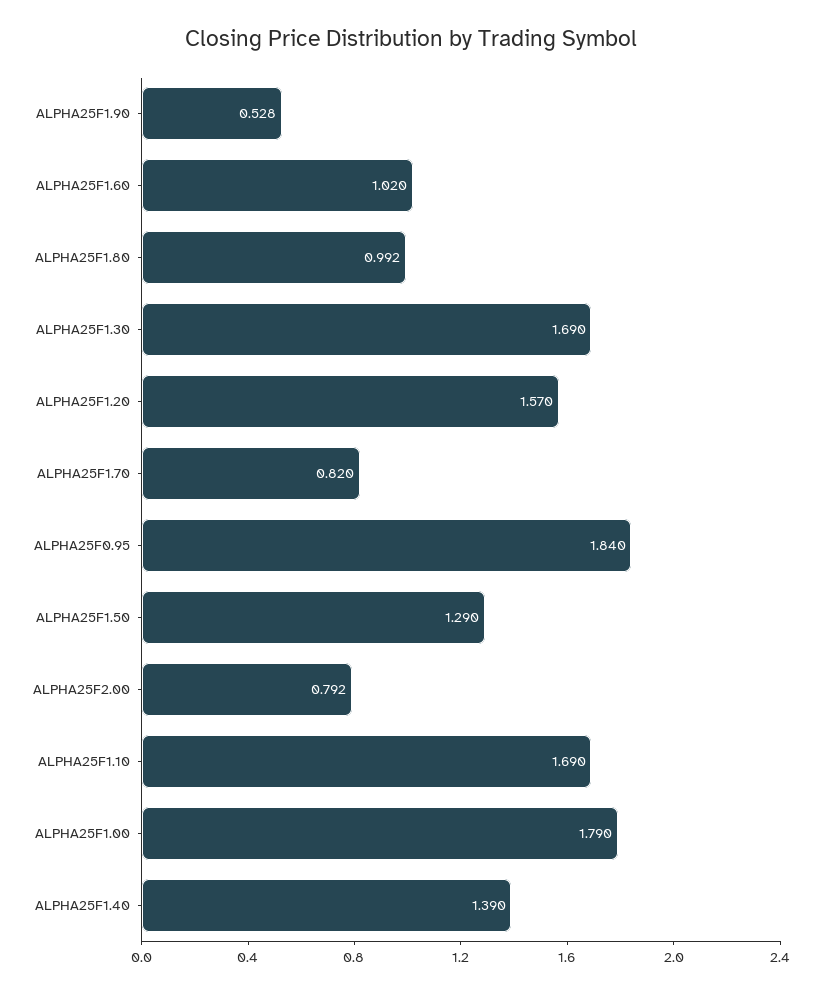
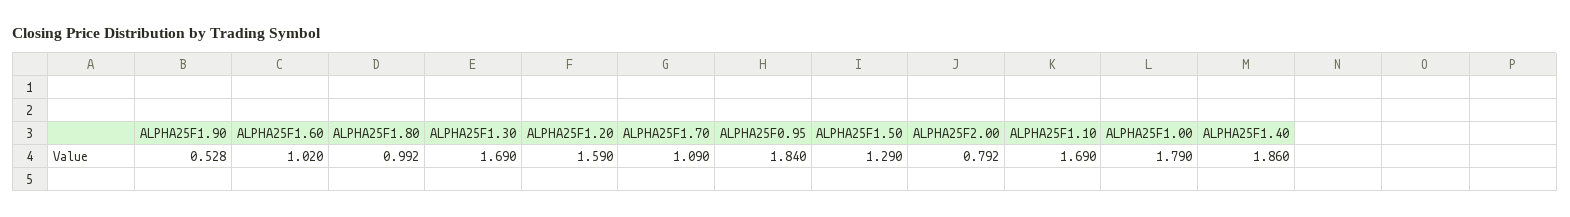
ALPHA25F1.20: 1.57 -> 1.59
ALPHA25F1.70: 0.82 -> 1.09
ALPHA25F1.40: 1.39 -> 1.86

